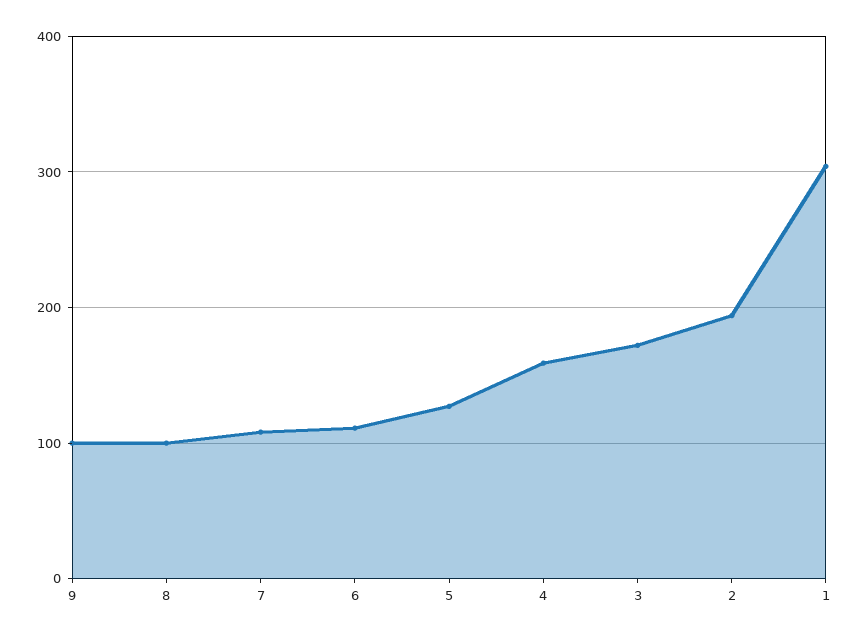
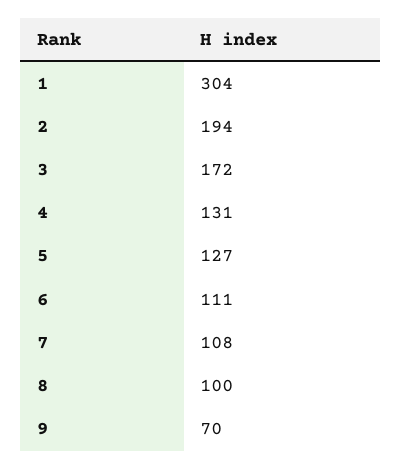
9: 100 -> 70
4: 160 -> 131

